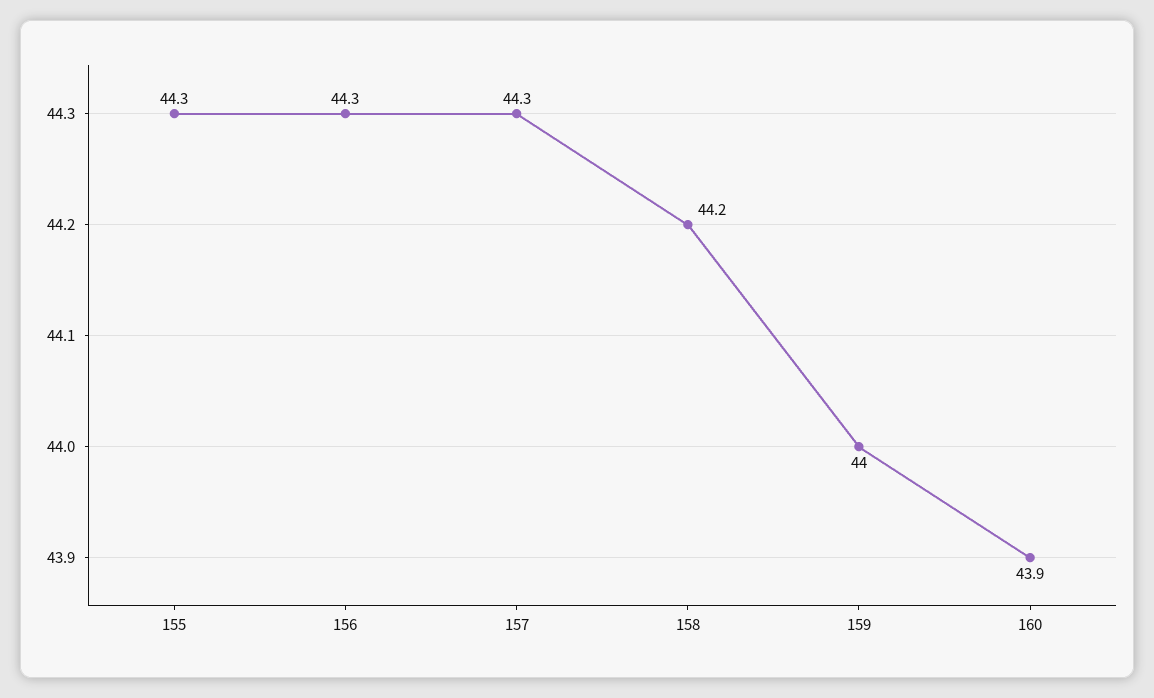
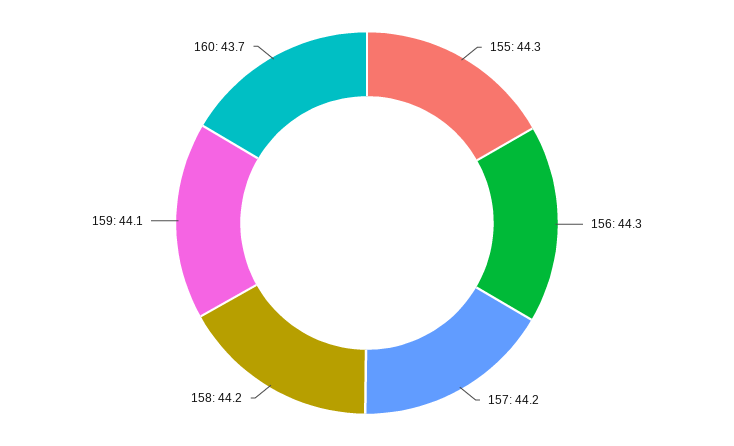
157: 44.3 -> 44.2
159: 44 -> 44.1
160: 43.9 -> 43.7

